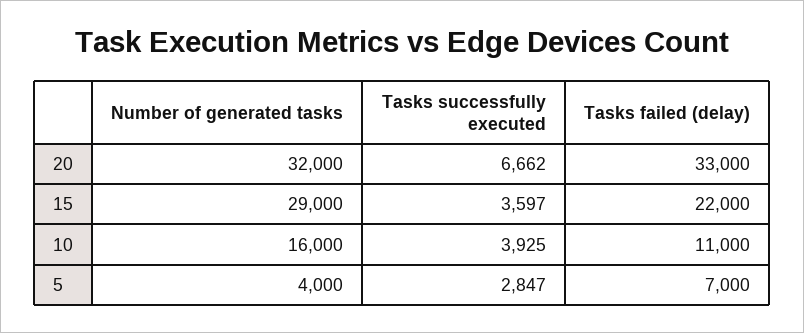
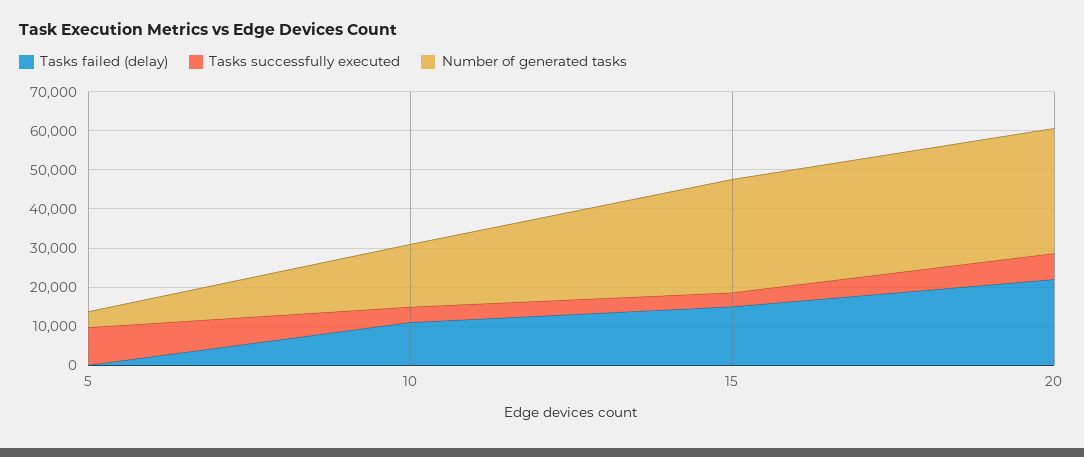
Tasks failed (delay), 20: 33000 -> 22500
Tasks failed (delay), 15: 22000 -> 15000
Tasks successfully executed, 5: 2847 -> 10000
Tasks failed (delay), 5: 7000 -> 0

